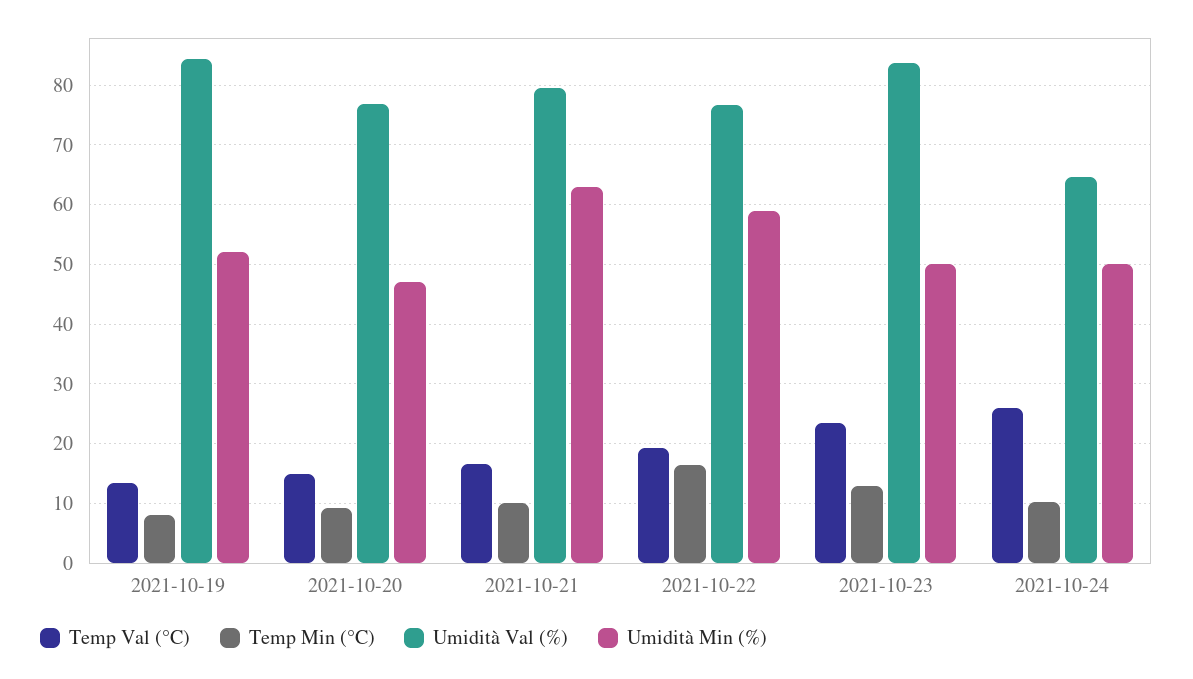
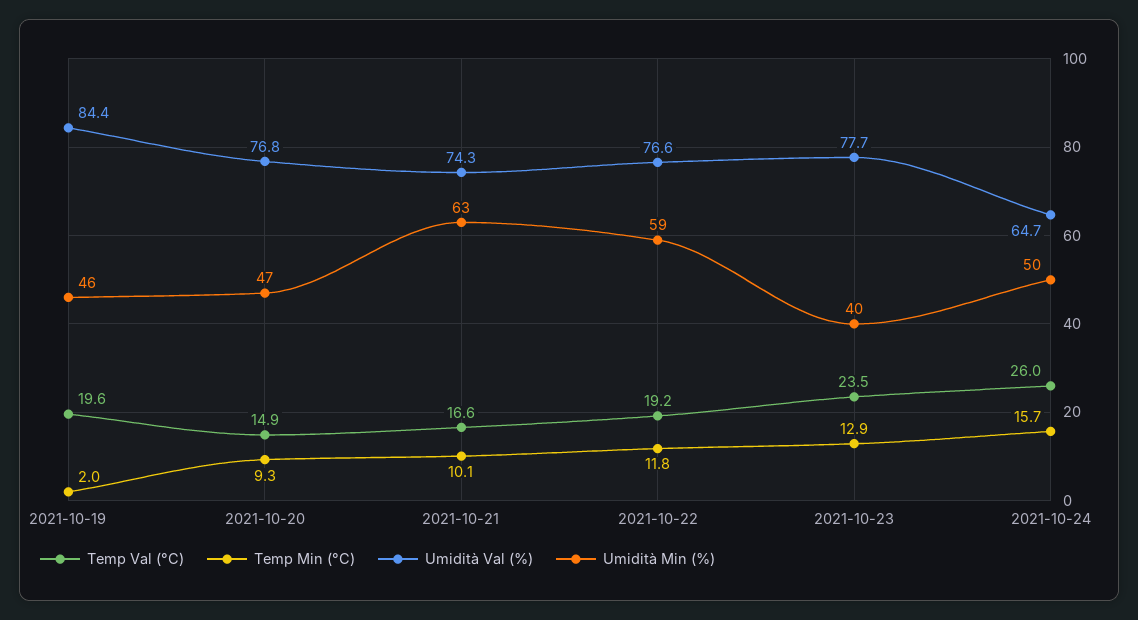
Temp Val (°C), 2021-10-19: 14 -> 19.6
Temp Min (°C), 2021-10-19: 8 -> 2
Umidità Min (%), 2021-10-19: 52 -> 46
Umidità Val (%), 2021-10-21: 80 -> 74.3
Temp Min (°C), 2021-10-22: 16 -> 11.8
Umidità Val (%), 2021-10-23: 84 -> 77.7
Umidità Min (%), 2021-10-23: 50 -> 40
Temp Min (°C), 2021-10-24: 10 -> 15.7

